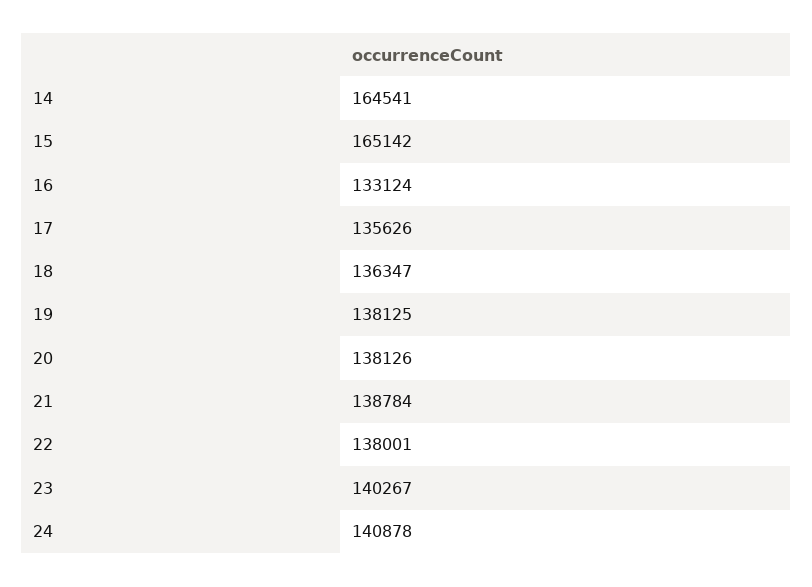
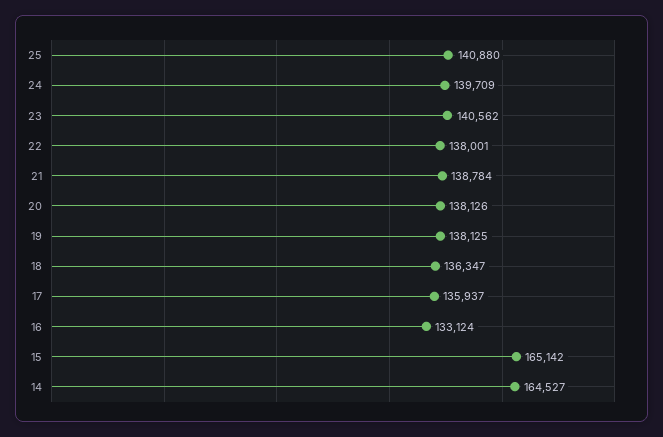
14: 164541 -> 164527
17: 135626 -> 135937
23: 140267 -> 140562
24: 140878 -> 139709
25: none -> 140880

